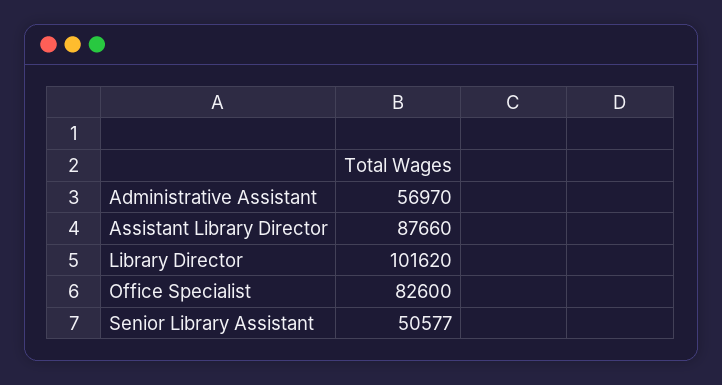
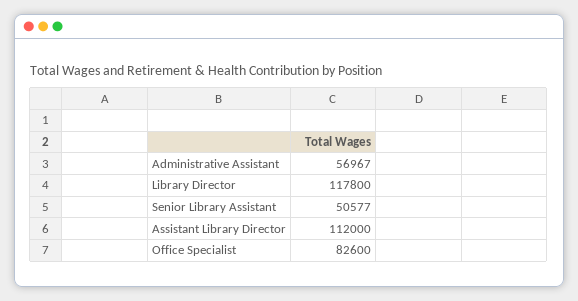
Administrative Assistant: 56970 -> 56967
Assistant Library Director: 87660 -> 112000
Library Director: 101620 -> 117800

